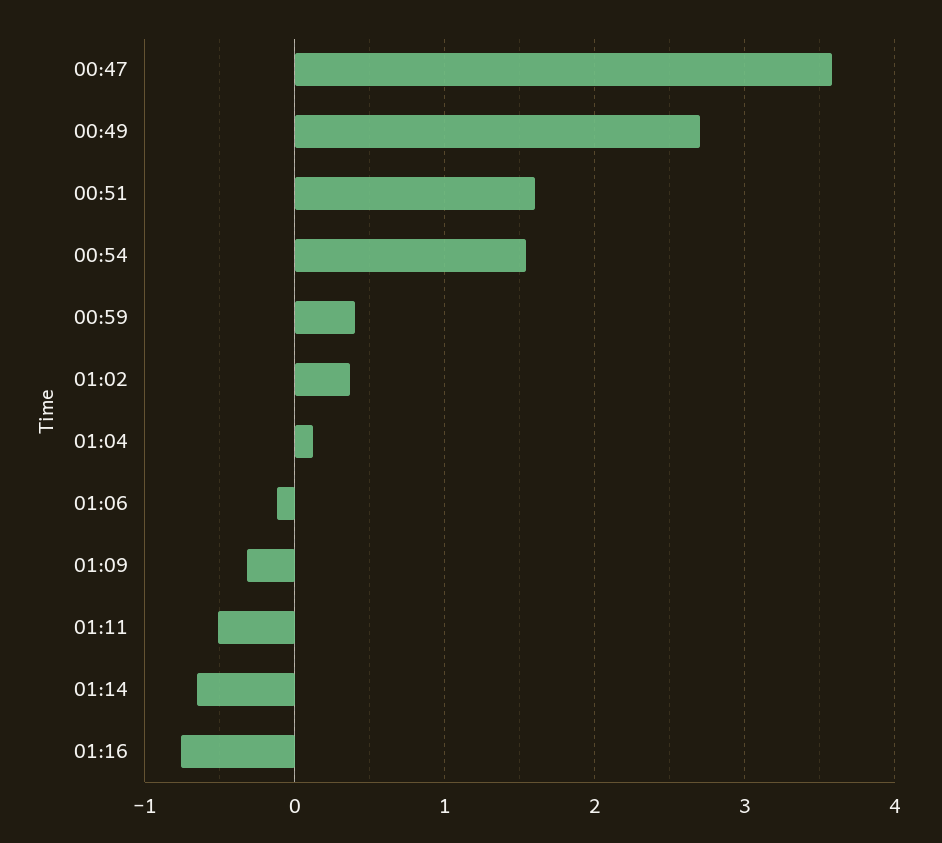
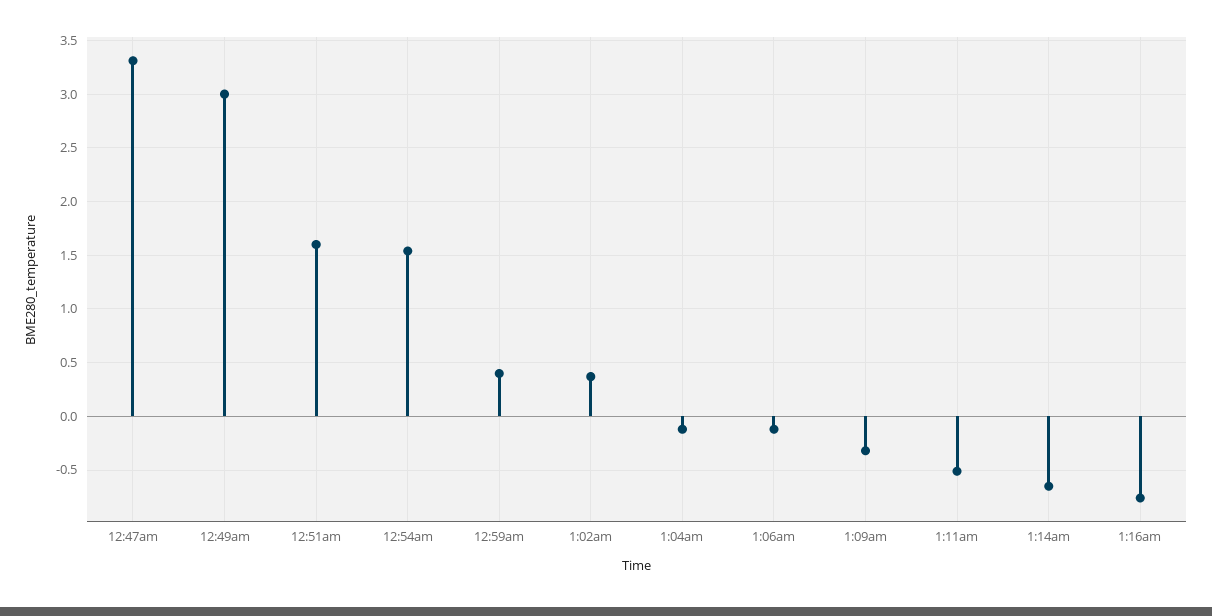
00:47: 3.6 -> 3.3
00:49: 2.7 -> 3
01:04: 0.1 -> -0.1

